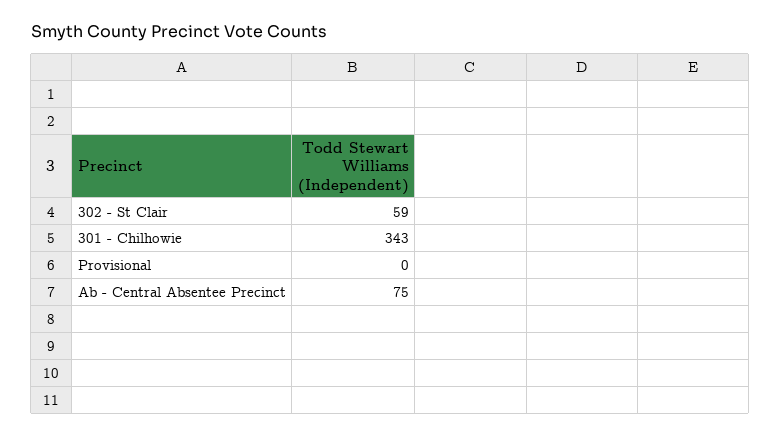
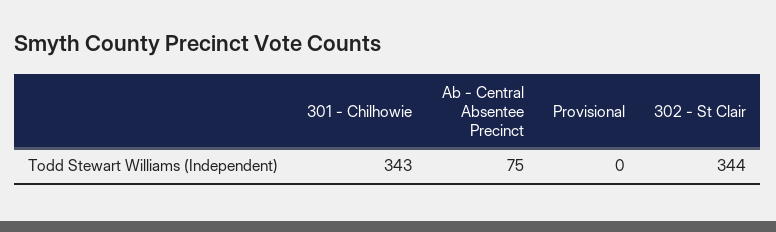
302 - St Clair: 59 -> 344

